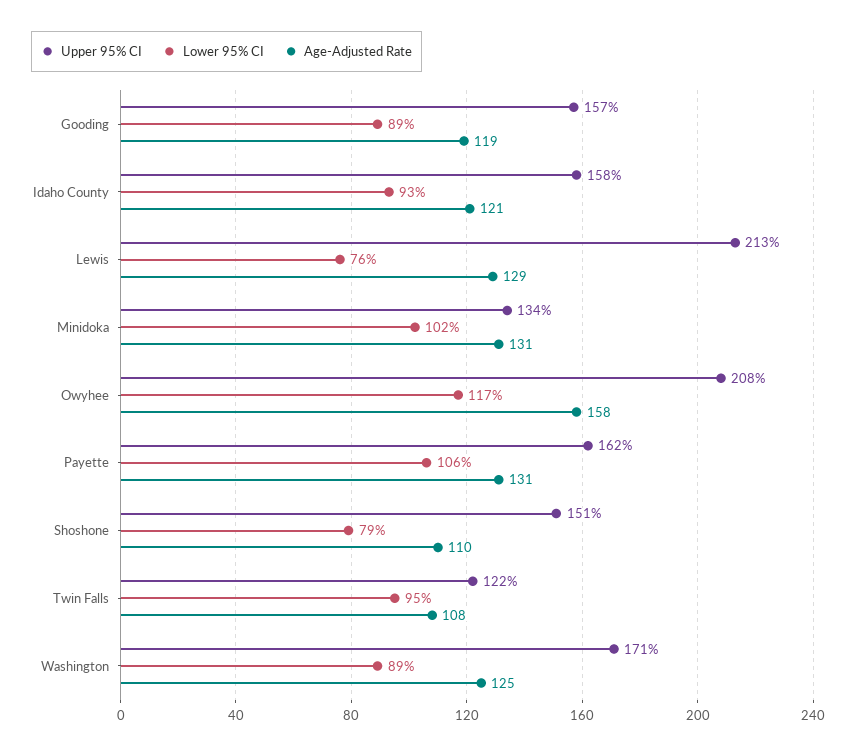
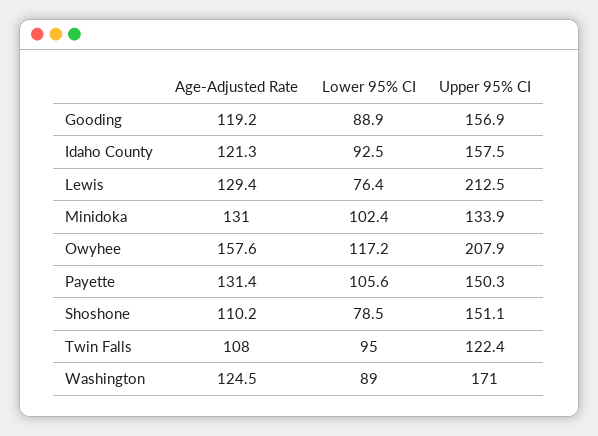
Upper 95% CI, Payette: 162 -> 150.3

